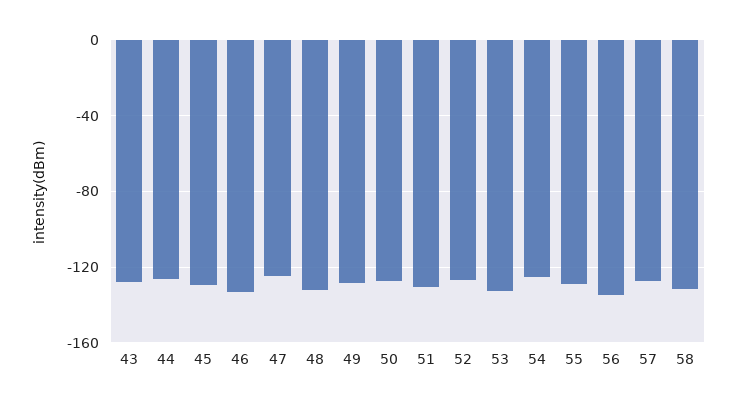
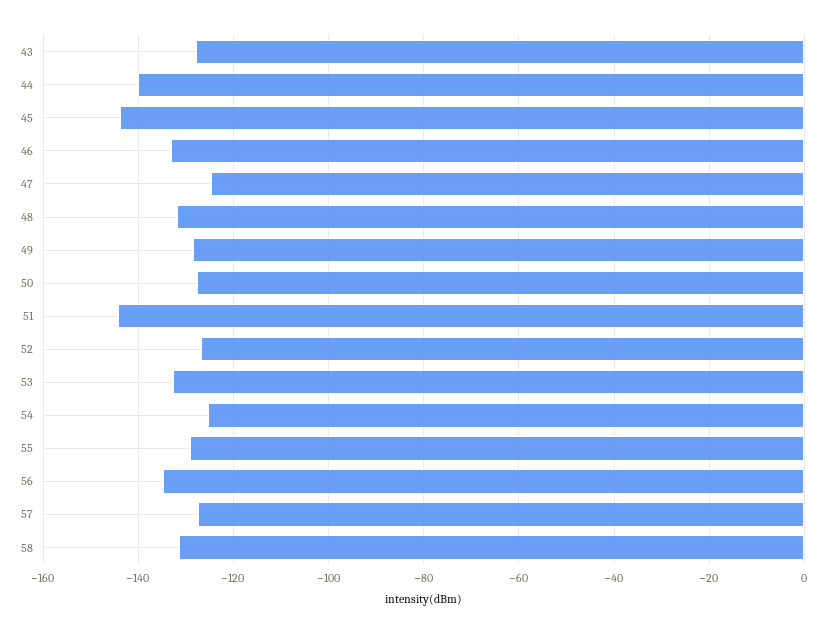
44: -125 -> -140
45: -130 -> -144
51: -130 -> -144

